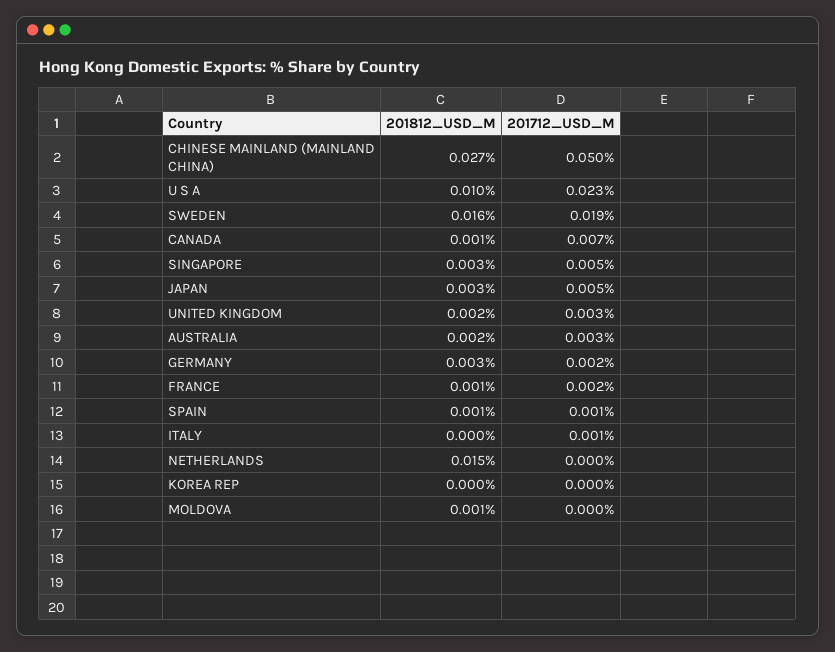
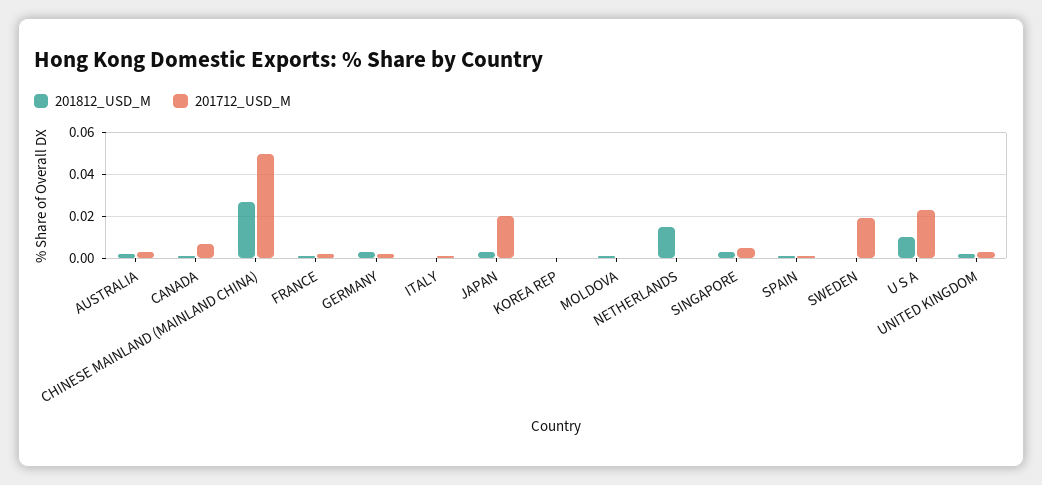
201812_USD_M, SWEDEN: 0.016 -> 0
201712_USD_M, JAPAN: 0.005 -> 0.02

